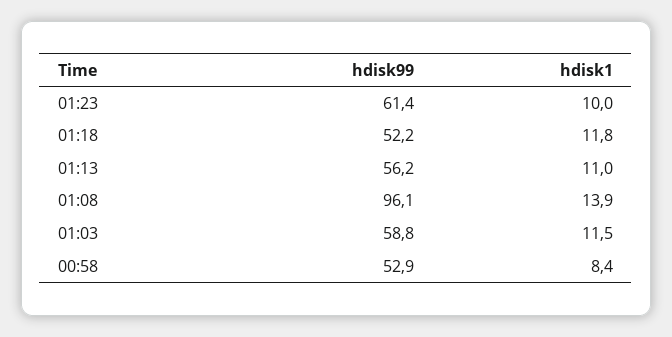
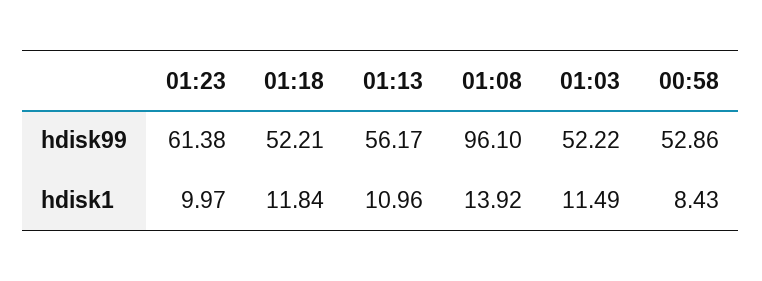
hdisk99, 01:03: 58.8 -> 52.22

